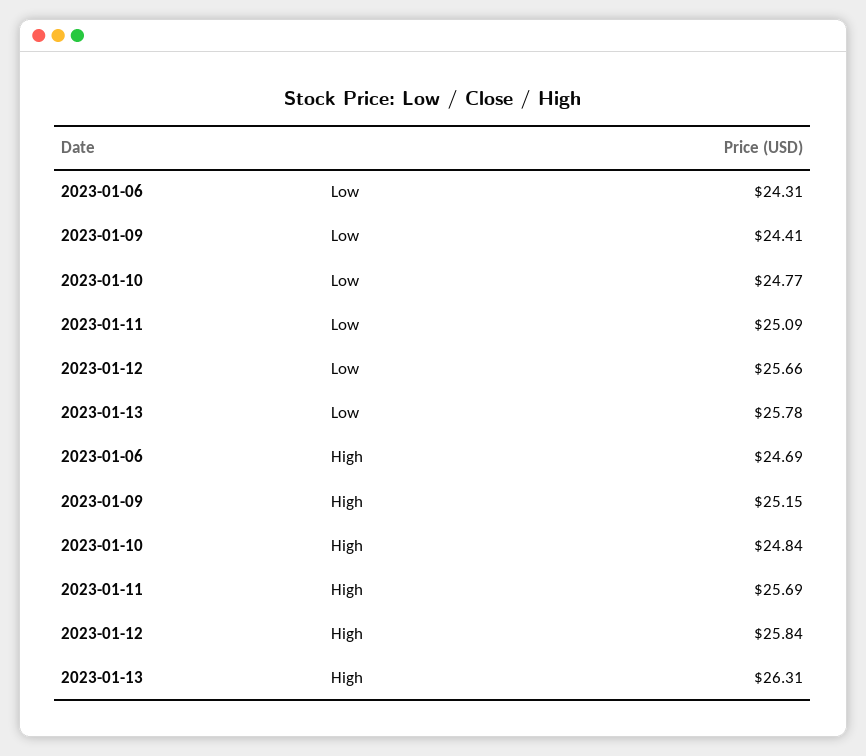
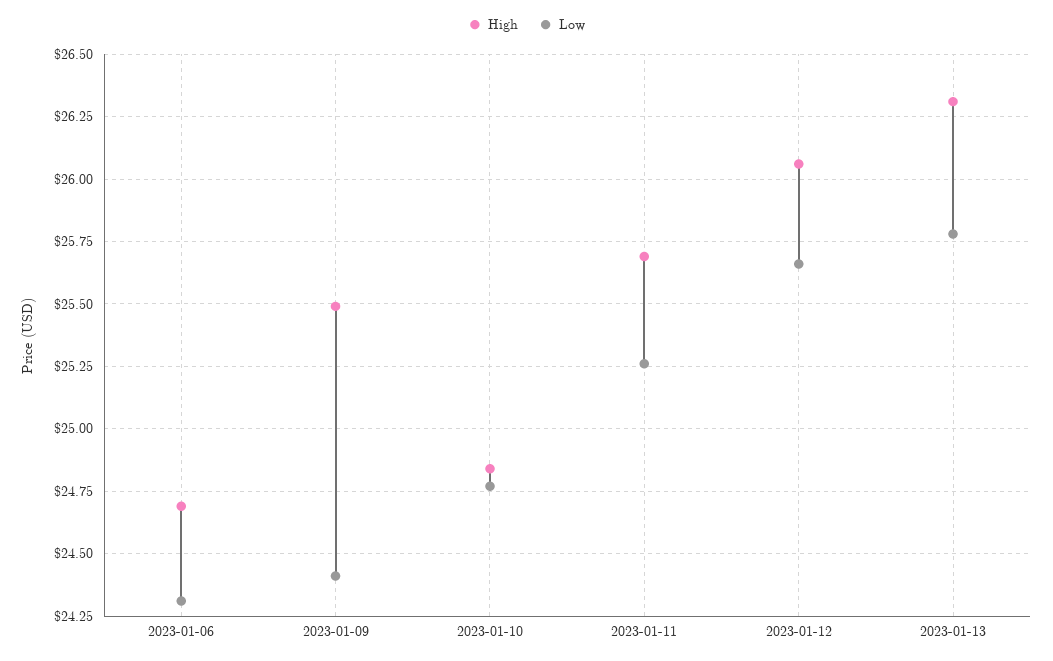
Low, 2023-01-11: 25.09 -> 25.25
High, 2023-01-09: 25.15 -> 25.5
High, 2023-01-12: 25.84 -> 26.05

